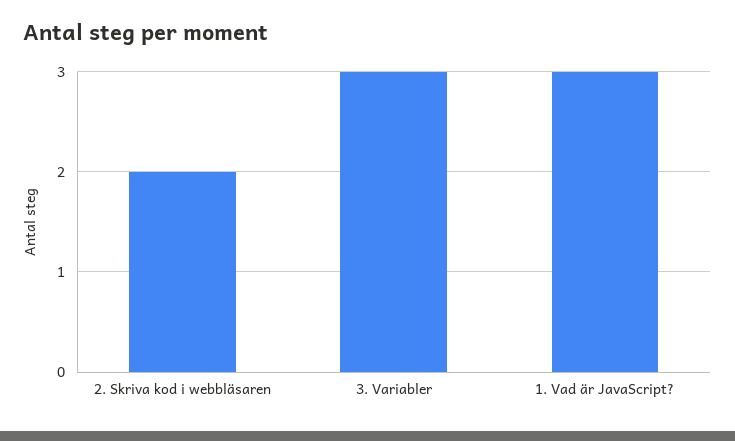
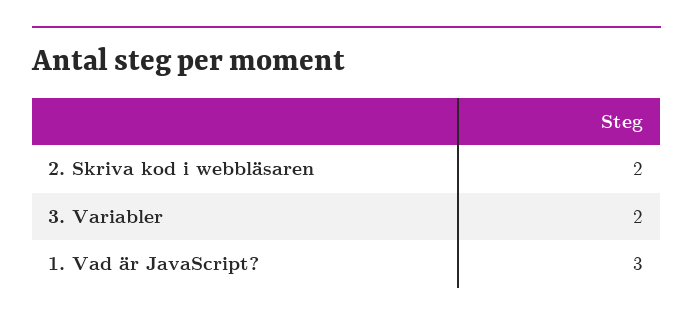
3. Variabler: 3 -> 2

